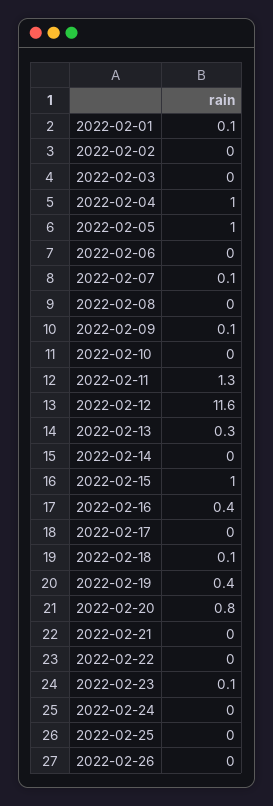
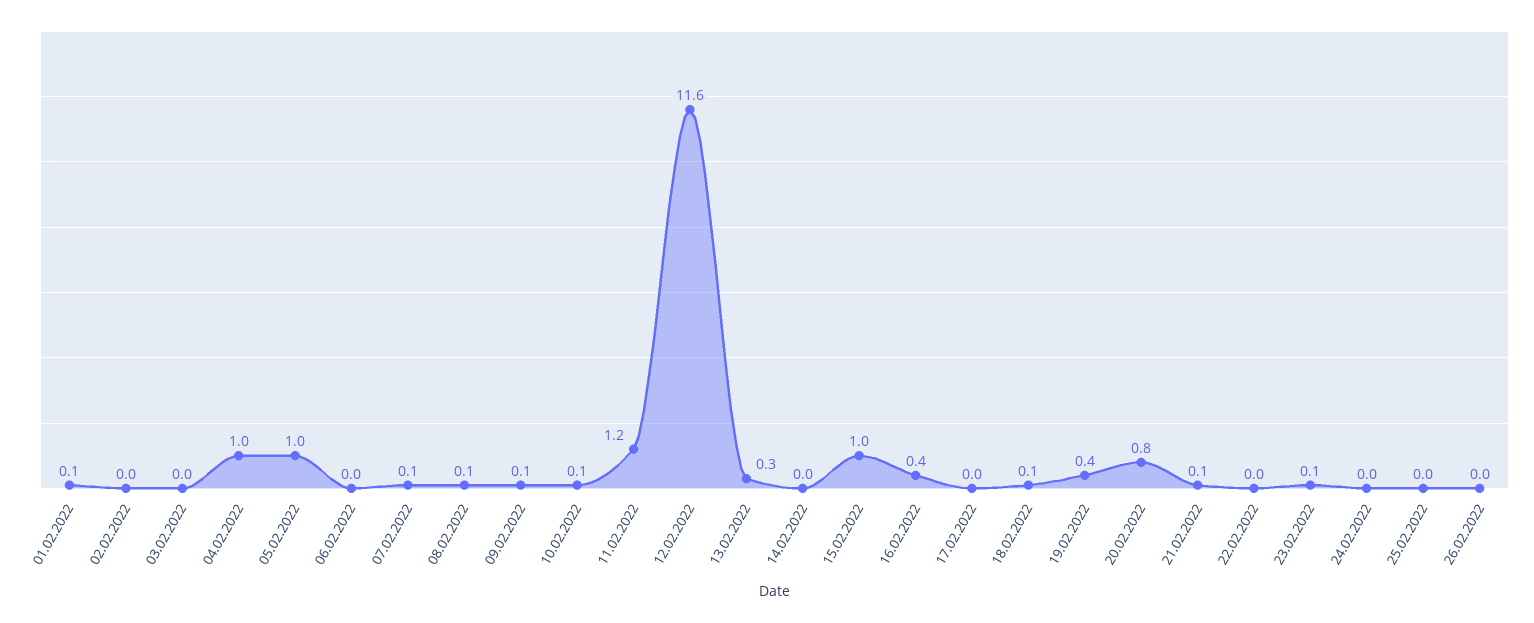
2022-02-08: 0 -> 0.1
2022-02-10: 0 -> 0.1
2022-02-11: 1.3 -> 1.2
2022-02-21: 0 -> 0.1

